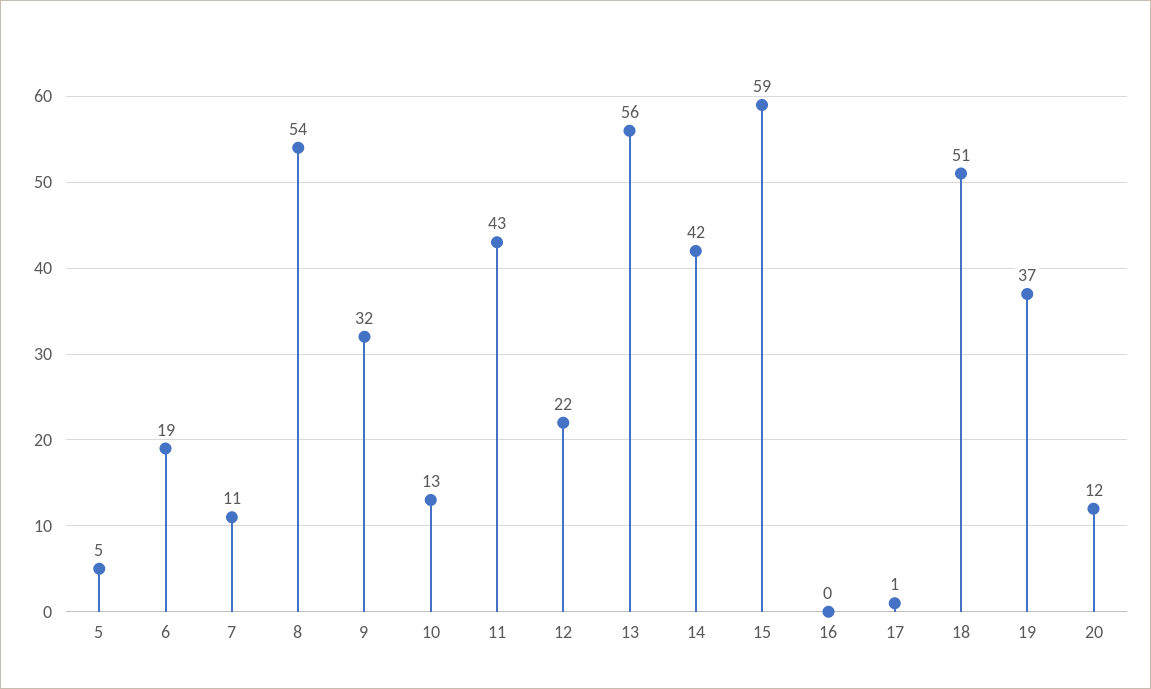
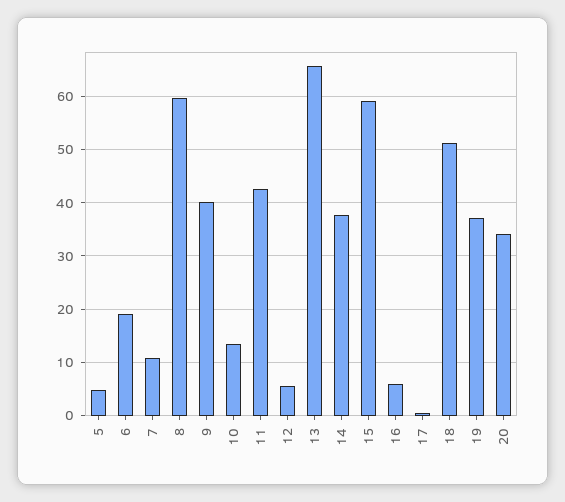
8: 54 -> 60
9: 32 -> 40
12: 22 -> 6
13: 56 -> 66
14: 42 -> 38
16: 0 -> 6
20: 12 -> 34

